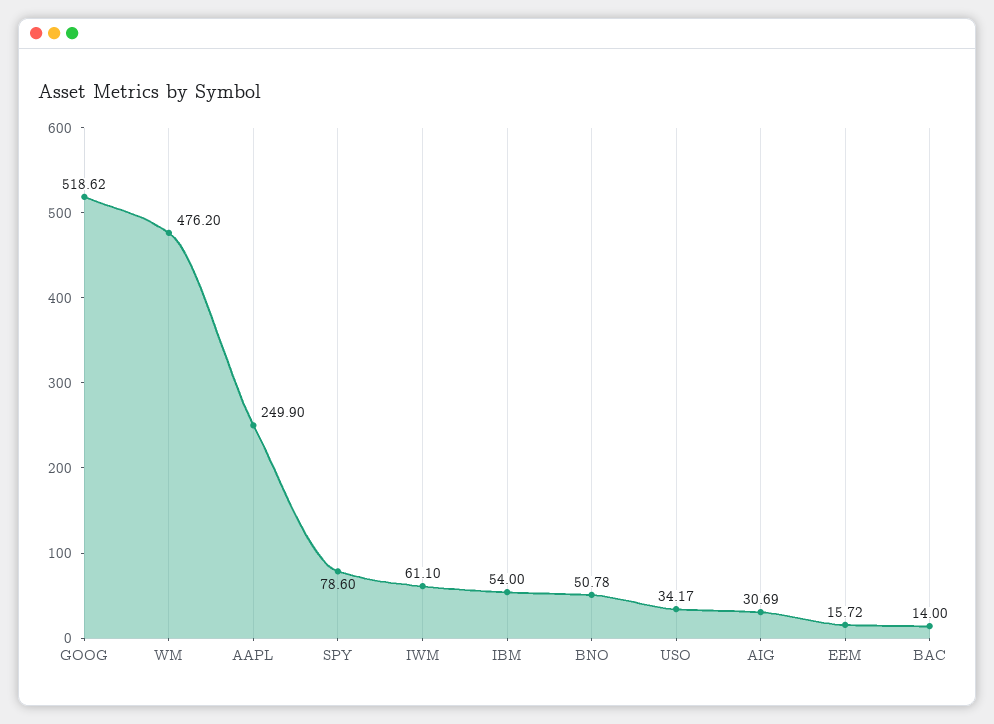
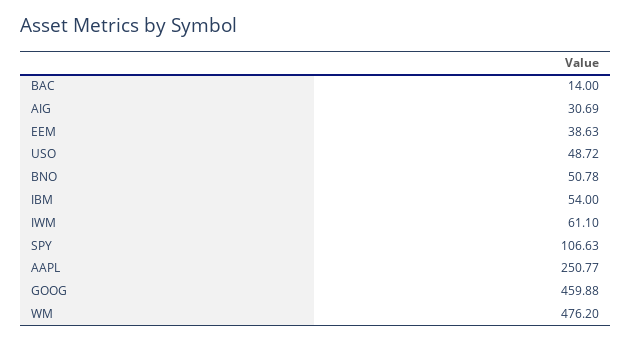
GOOG: 518.62 -> 459.88
AAPL: 249.9 -> 250.77
SPY: 78.6 -> 106.63
USO: 34.17 -> 48.72
EEM: 15.72 -> 38.63

